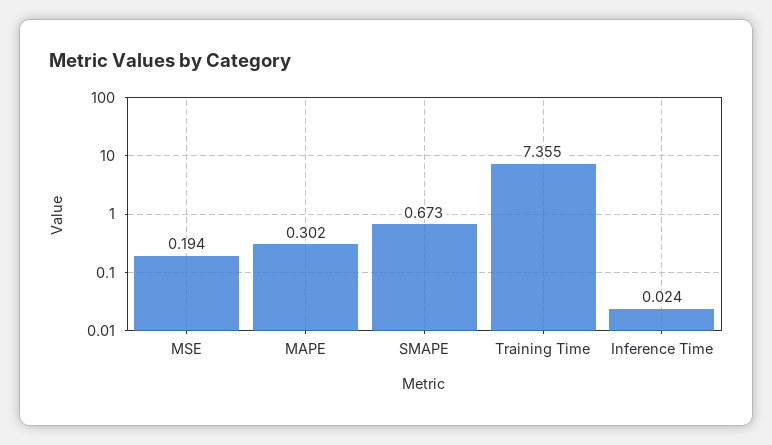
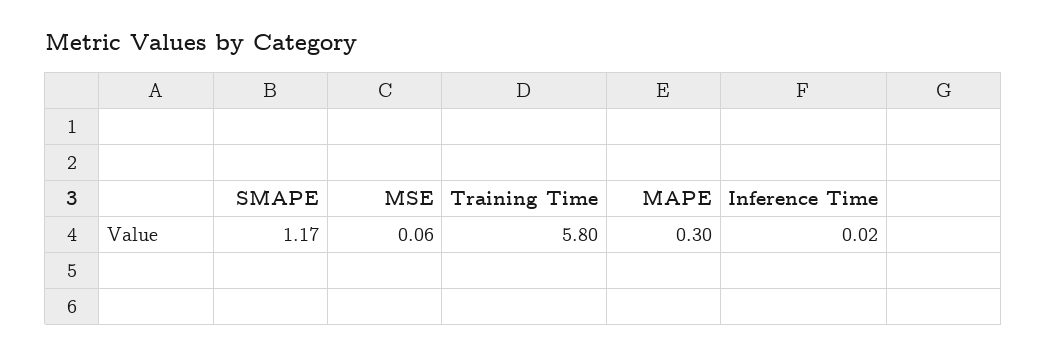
MSE: 0.194 -> 0.06
SMAPE: 0.673 -> 1.17
Training Time: 7.355 -> 5.8

